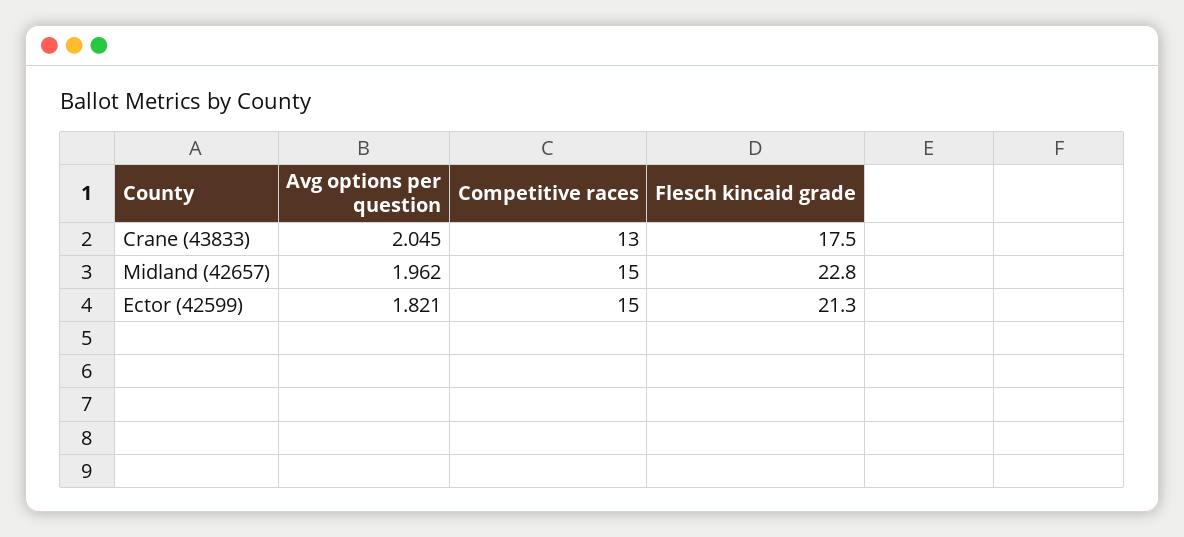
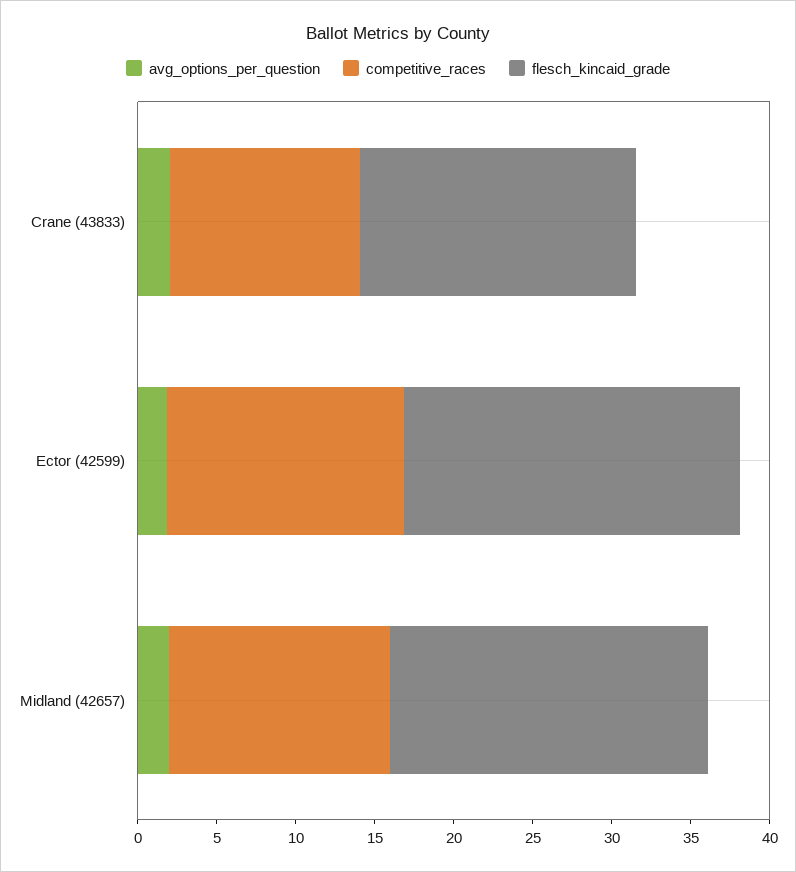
Competitive races, Crane (43833): 13 -> 12
Competitive races, Midland (42657): 15 -> 14
Flesch kincaid grade, Midland (42657): 22.8 -> 20

